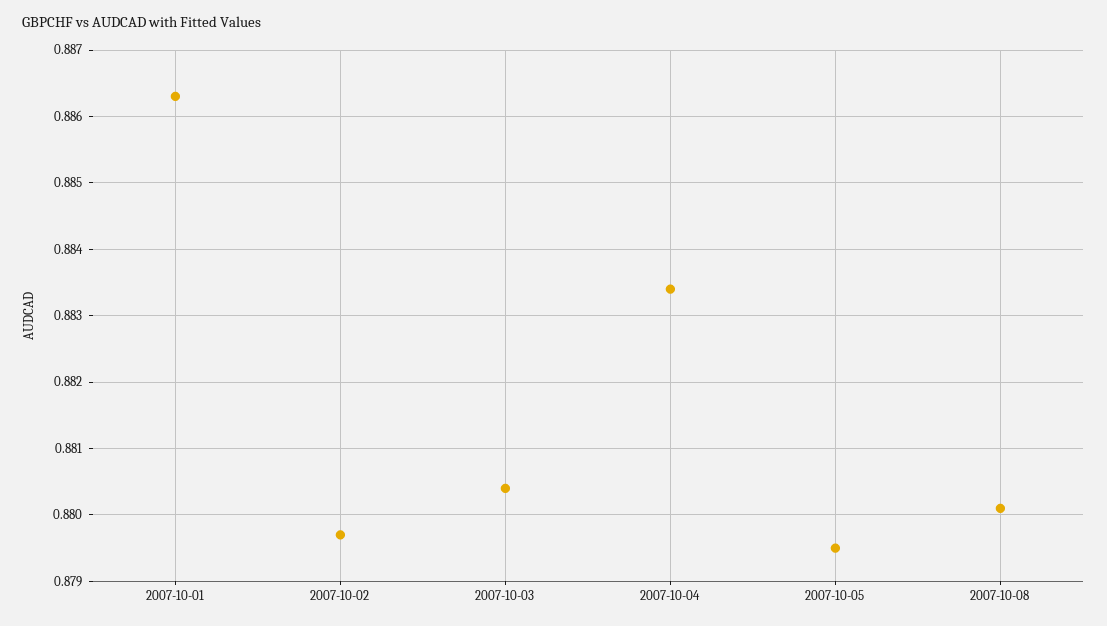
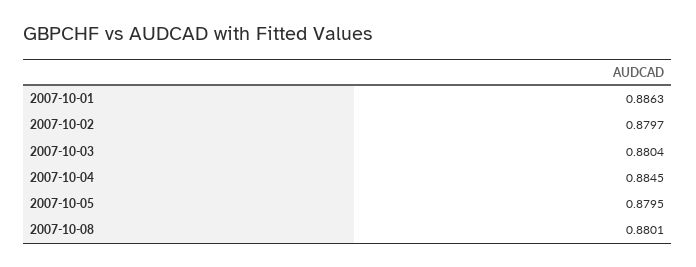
2007-10-04: 0.8834 -> 0.8845

